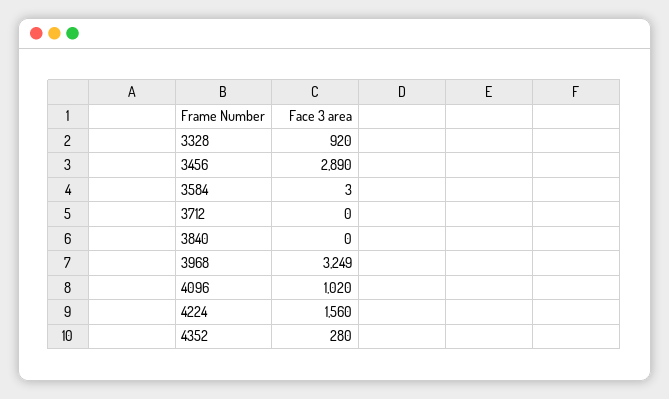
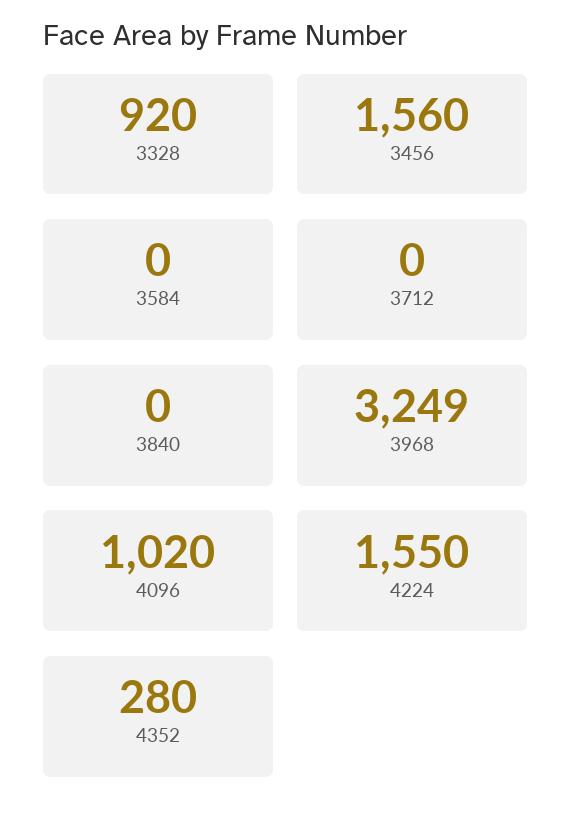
3456: 2890 -> 1560
3584: 3 -> 0
4224: 1560 -> 1550

